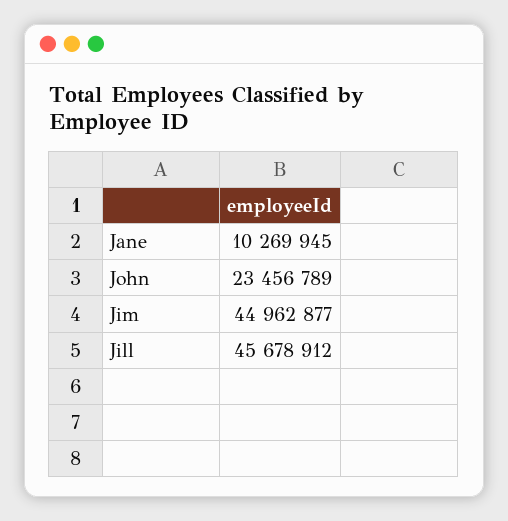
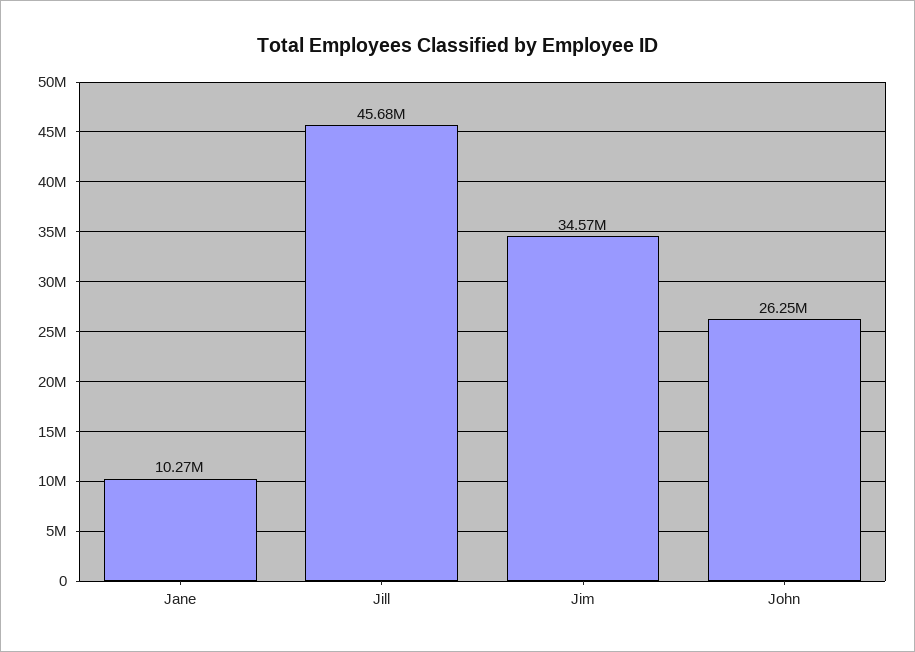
John: 23456789 -> 26250000
Jim: 44962877 -> 34570000

